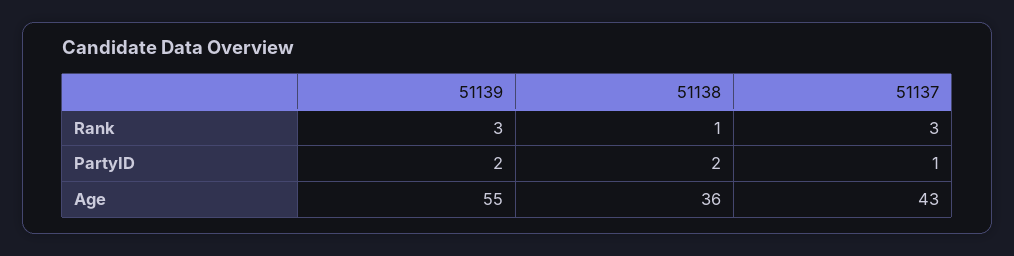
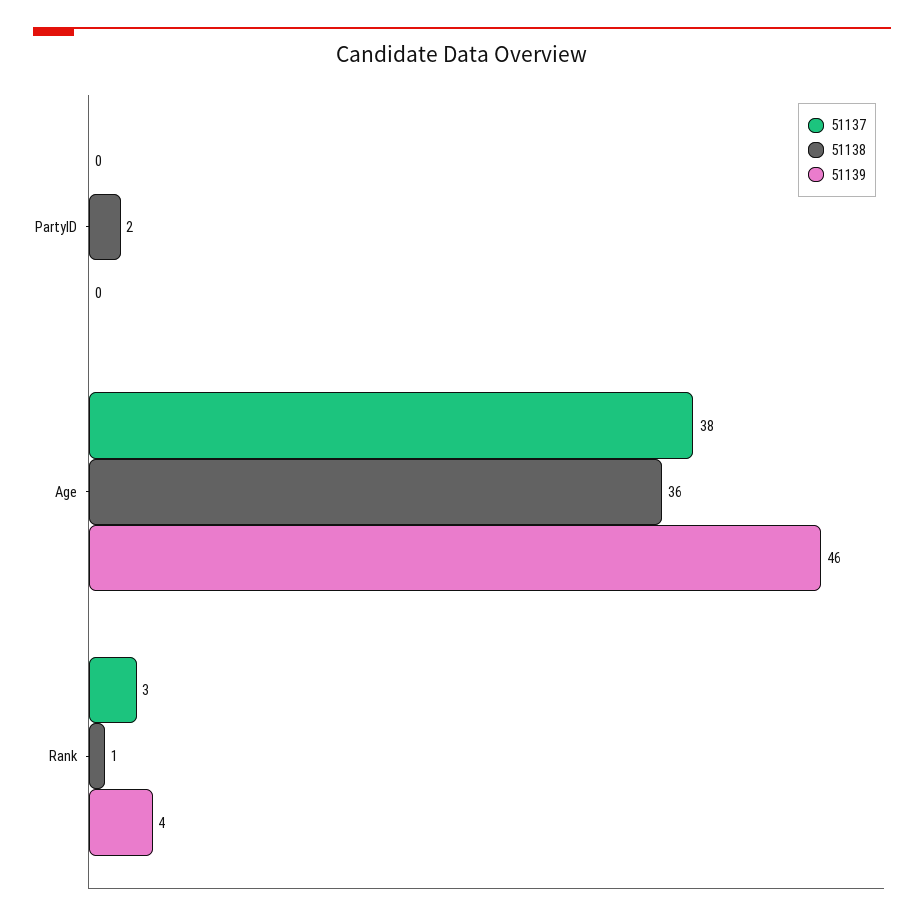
51139, Rank: 3 -> 4
51139, PartyID: 2 -> 0
51137, PartyID: 1 -> 0
51139, Age: 55 -> 46
51137, Age: 43 -> 38

